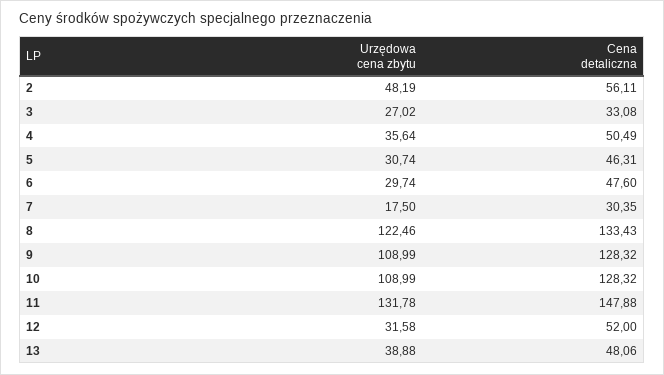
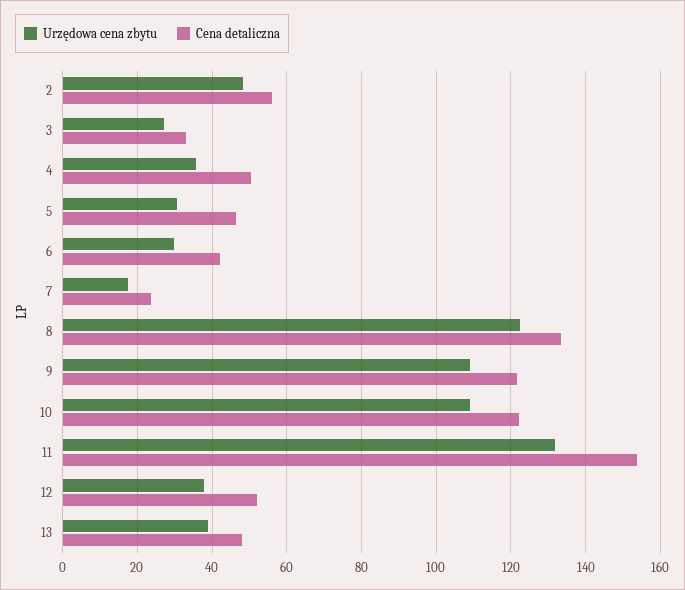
Cena detaliczna, 6: 47.6 -> 42
Cena detaliczna, 7: 30.35 -> 24
Cena detaliczna, 9: 128.32 -> 122
Cena detaliczna, 10: 128.32 -> 122
Cena detaliczna, 11: 147.88 -> 154
Urzędowa cena zbytu, 12: 31.58 -> 38

